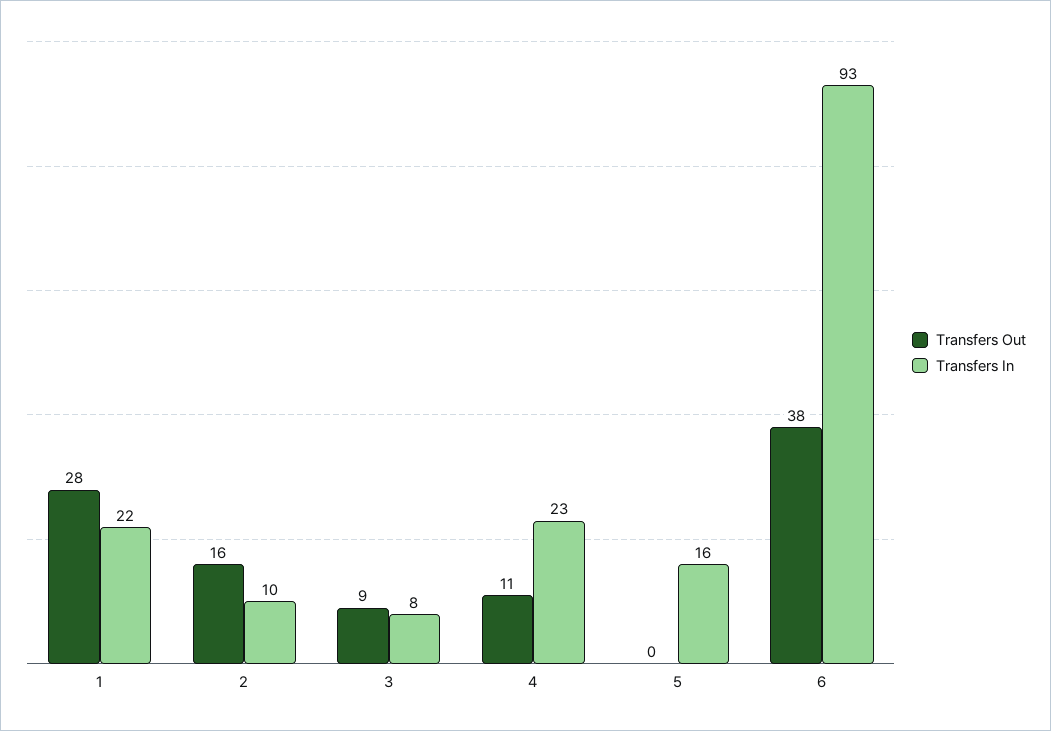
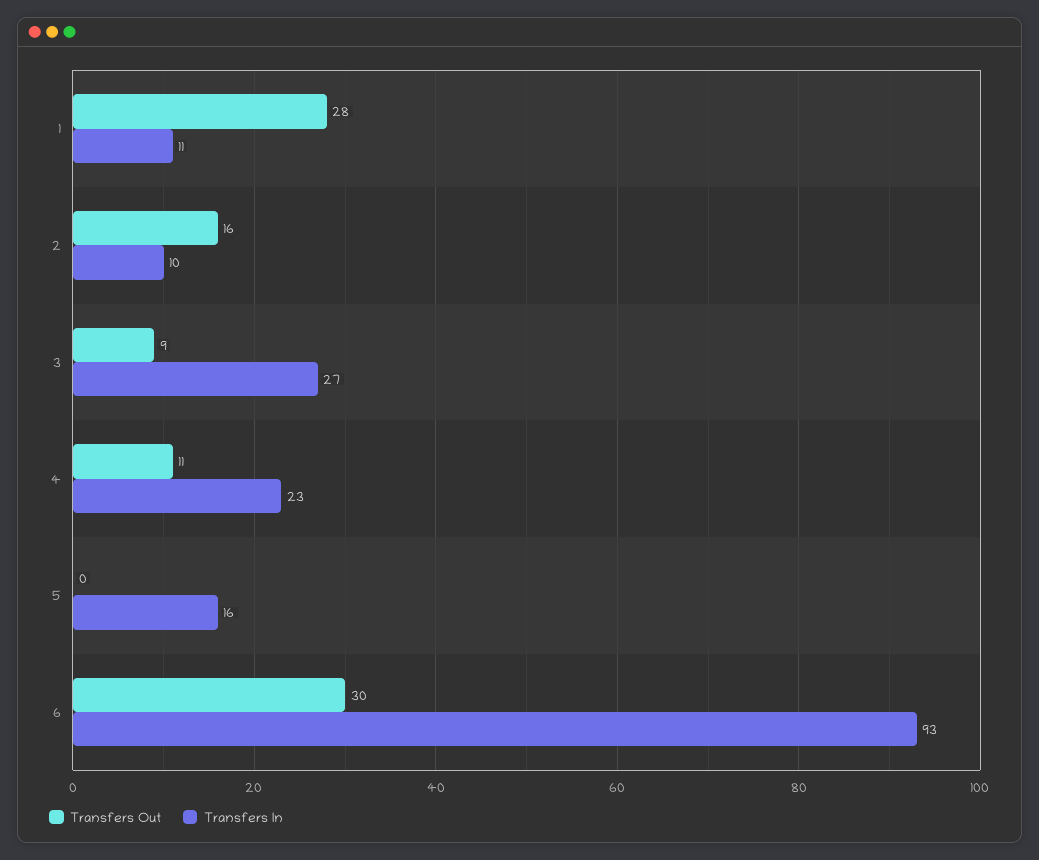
Transfers In, 1: 22 -> 11
Transfers In, 3: 8 -> 27
Transfers Out, 6: 38 -> 30

